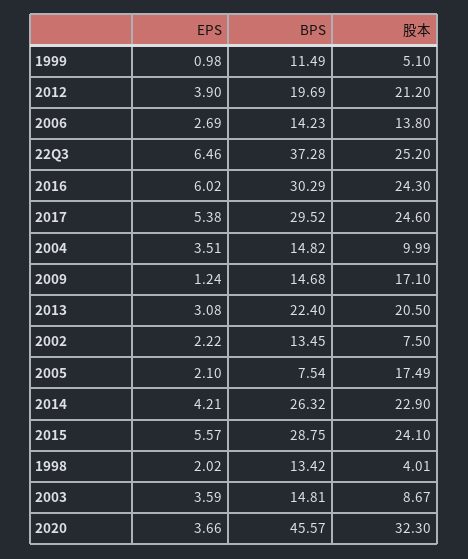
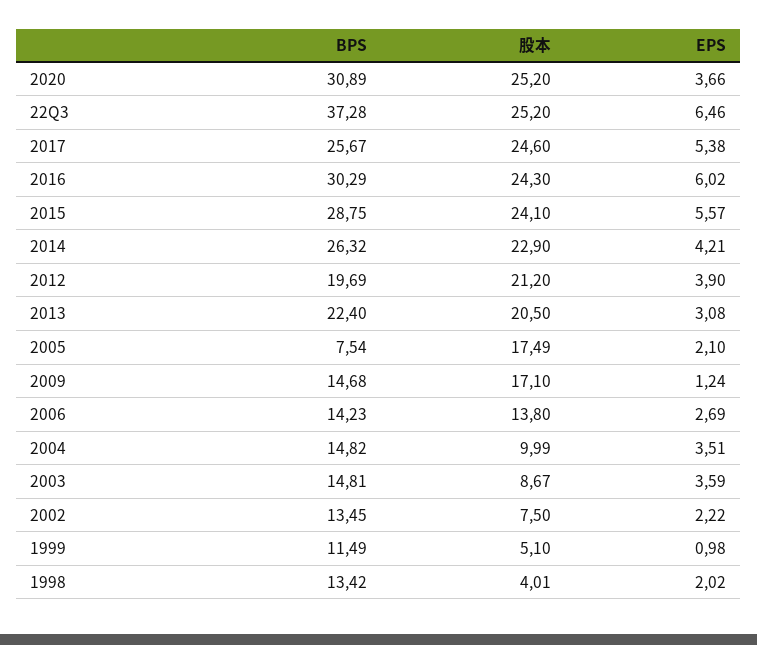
BPS, 2017: 29.52 -> 25.67
BPS, 2020: 45.57 -> 30.89
股本, 2020: 32.3 -> 25.2

